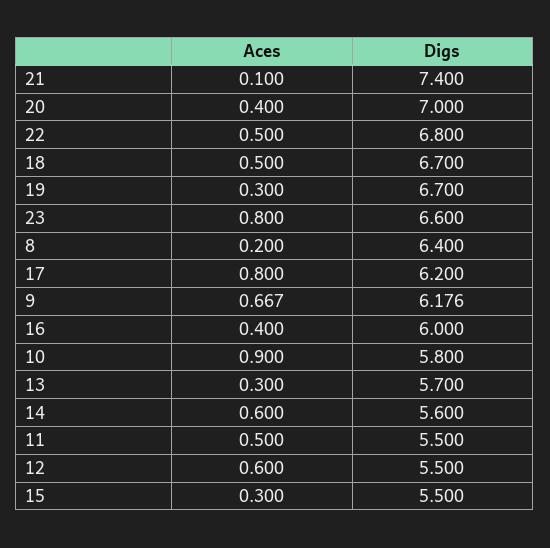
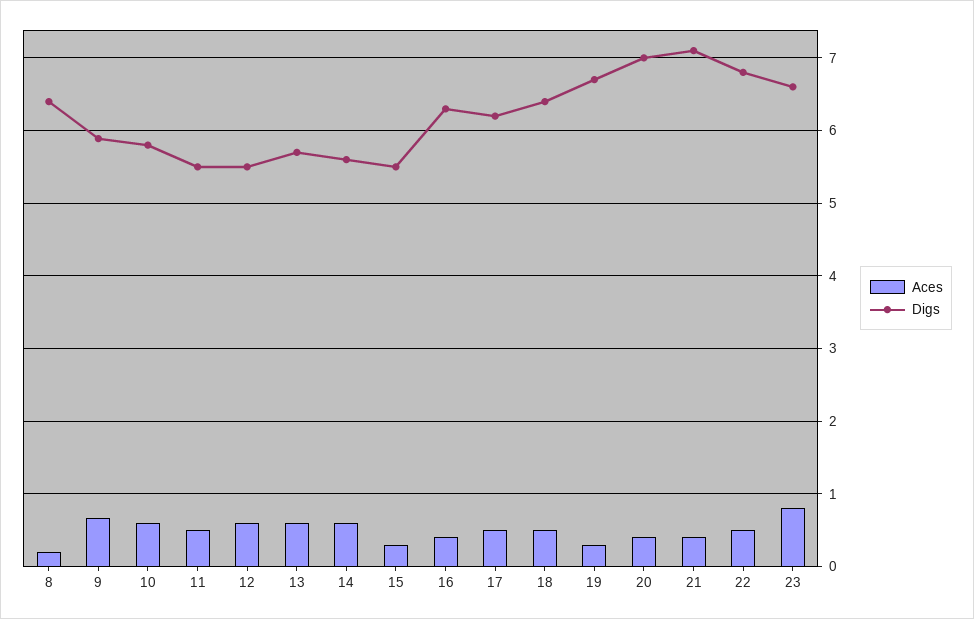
Aces, 21: 0.1 -> 0.4
Digs, 21: 7.4 -> 7.1
Digs, 18: 6.7 -> 6.4
Aces, 17: 0.8 -> 0.5
Digs, 9: 6.176 -> 5.9
Digs, 16: 6 -> 6.3
Aces, 10: 0.9 -> 0.6
Aces, 13: 0.3 -> 0.6

